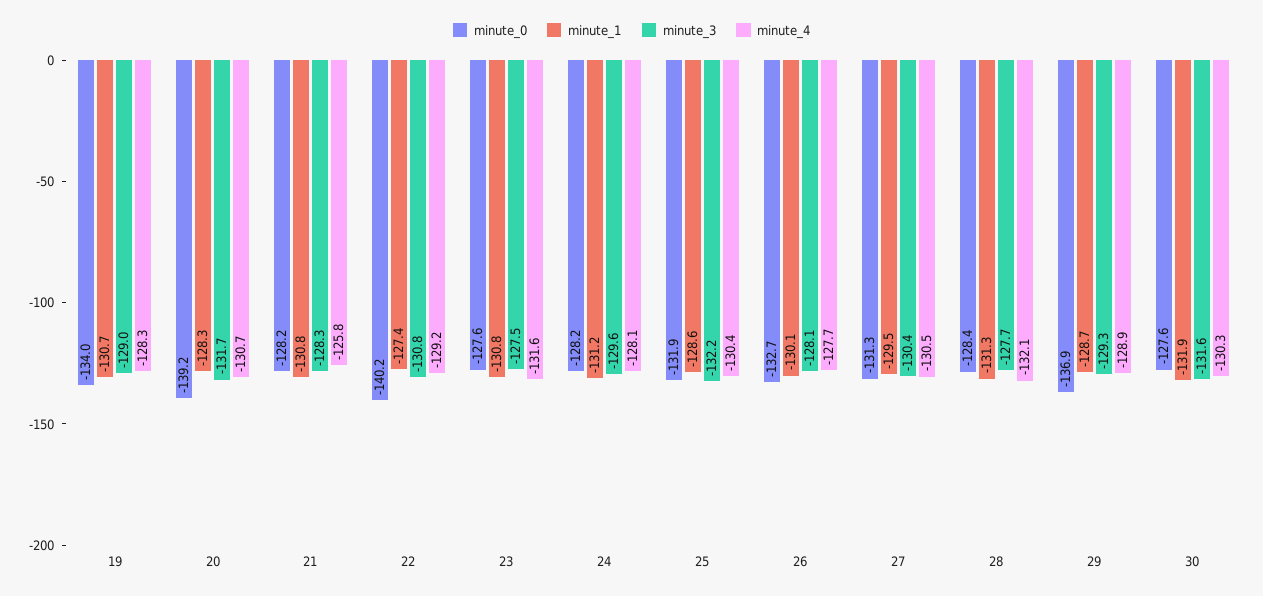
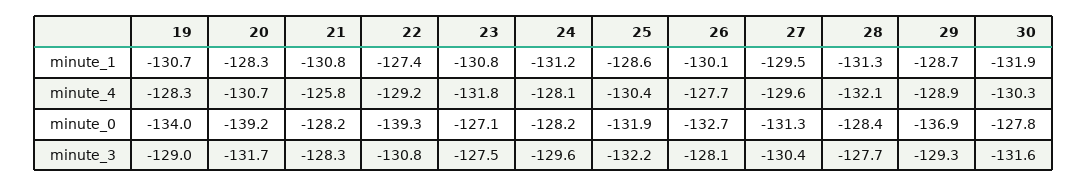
minute_0, 22: -140.2 -> -139.3
minute_0, 23: -127.6 -> -127.1
minute_4, 23: -131.6 -> -131.8
minute_4, 27: -130.5 -> -129.6
minute_0, 30: -127.6 -> -127.8

